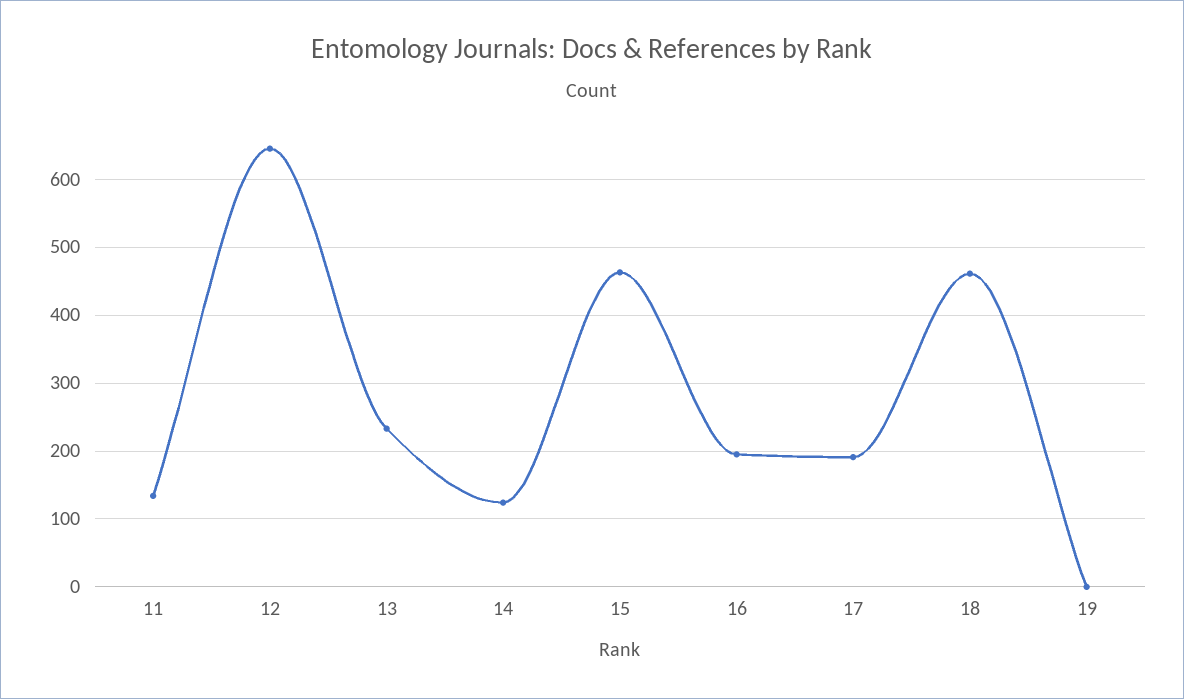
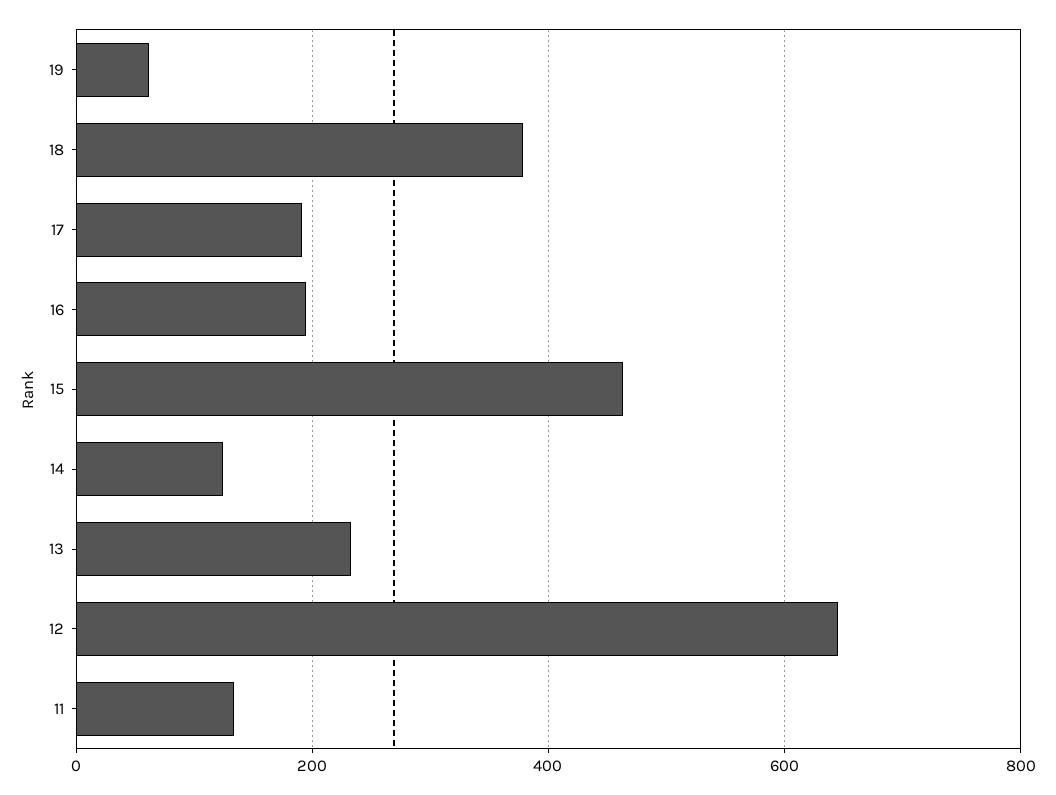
18: 460 -> 380
19: 0 -> 60

